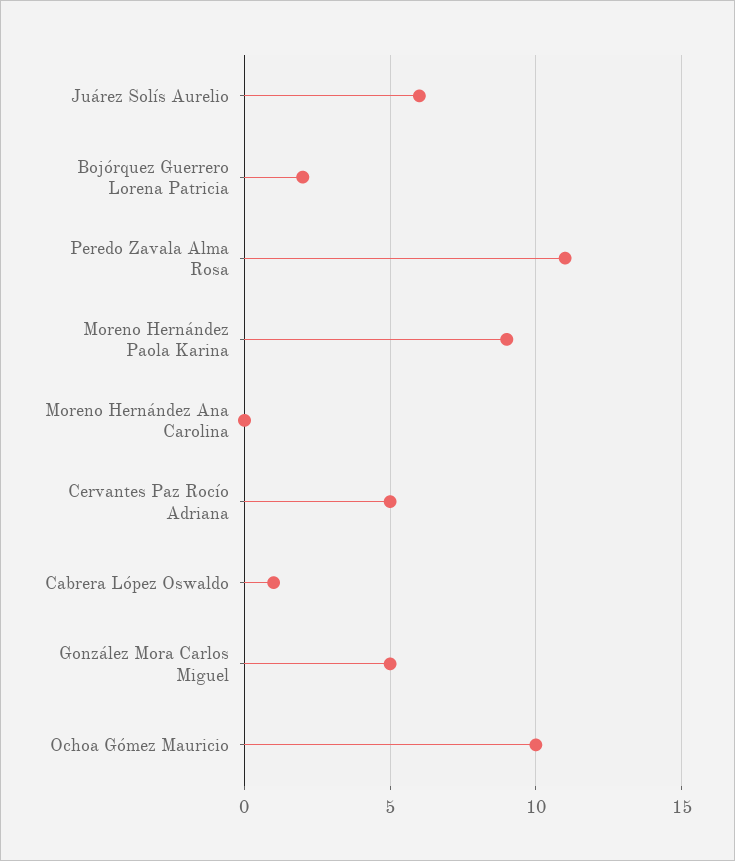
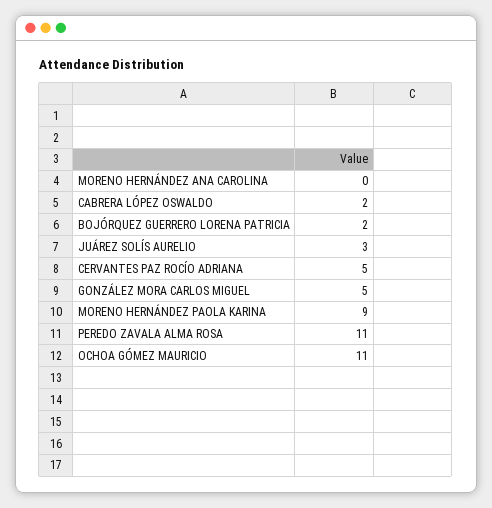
Juárez Solís Aurelio: 6 -> 3
Cabrera López Oswaldo: 1 -> 2
Ochoa Gómez Mauricio: 10 -> 11

